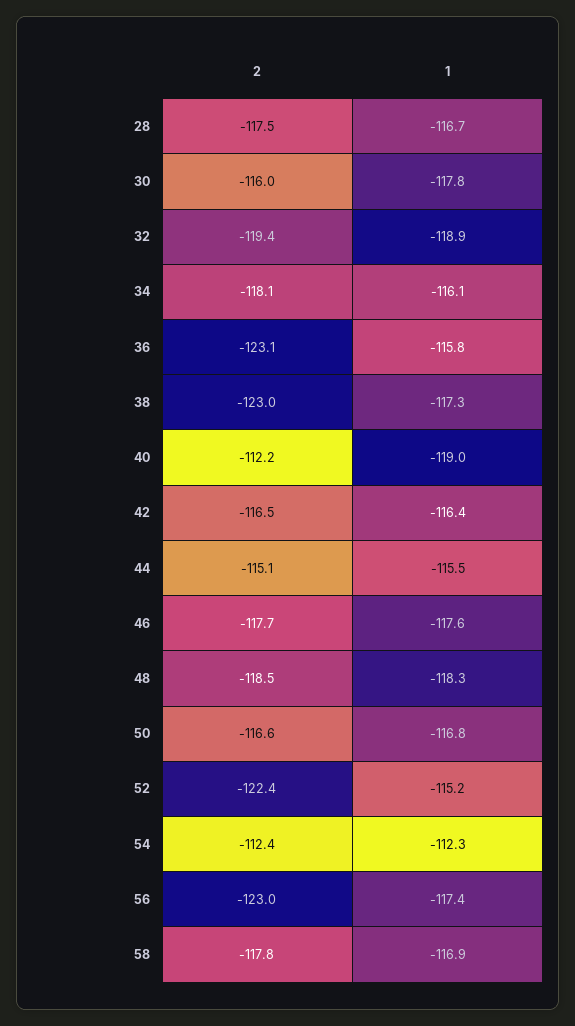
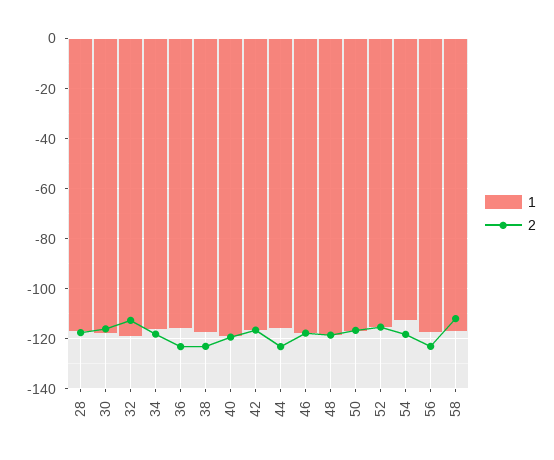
2, 32: -119.4 -> -112.5
2, 40: -112.2 -> -120
2, 44: -115.1 -> -122.5
2, 52: -122.4 -> -115
2, 54: -112.4 -> -117.5
2, 58: -117.8 -> -112.5

